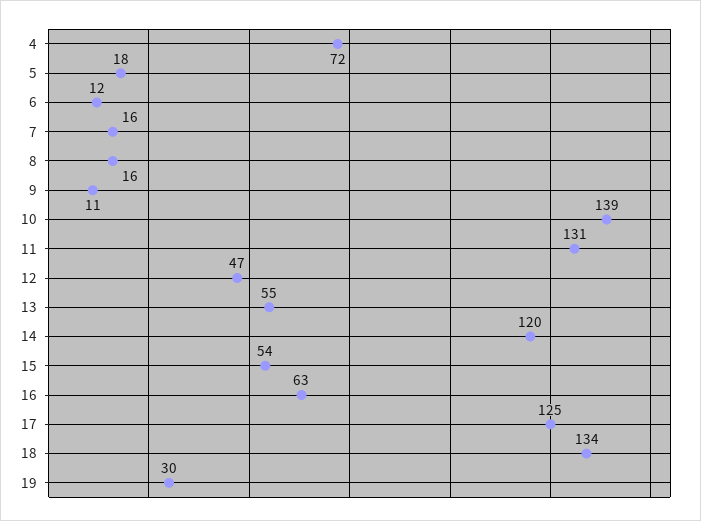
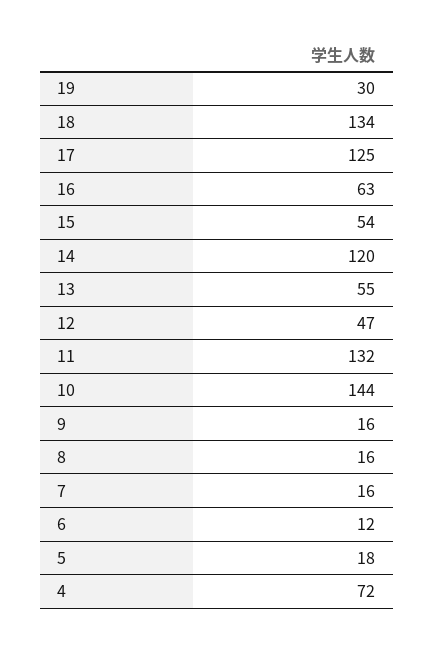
9: 11 -> 16
10: 139 -> 144
11: 131 -> 132

